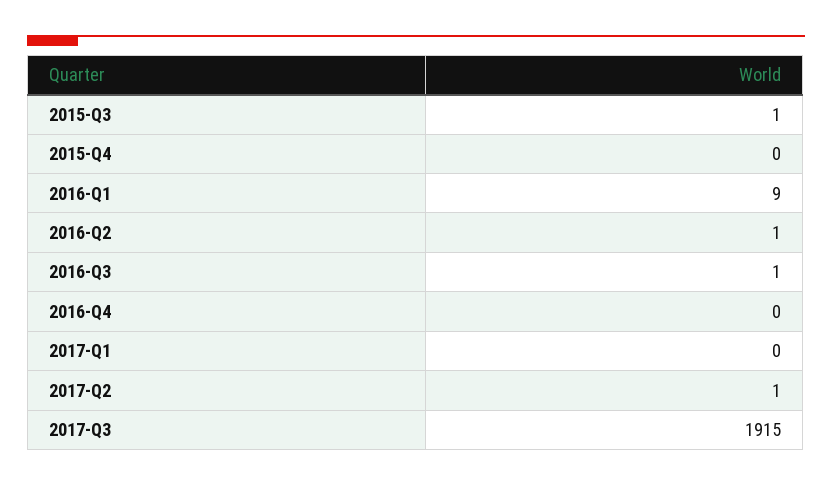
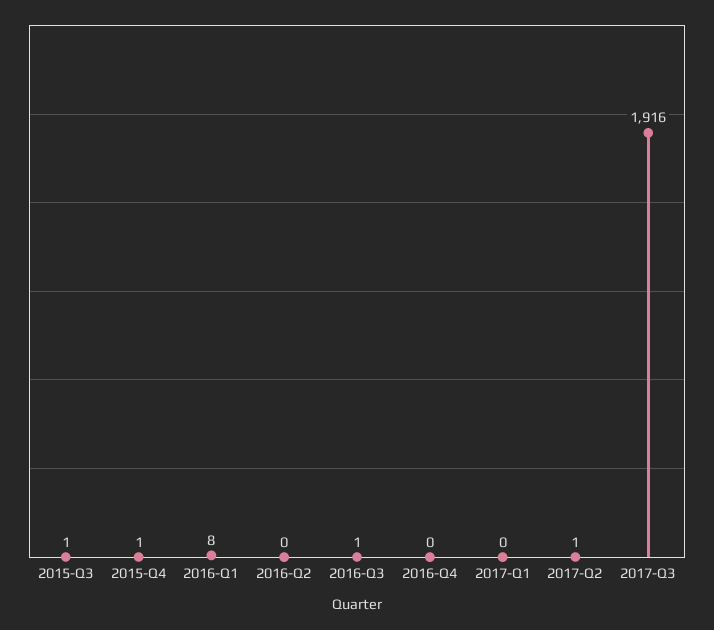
2015-Q4: 0 -> 1
2016-Q1: 9 -> 8
2016-Q2: 1 -> 0
2017-Q3: 1915 -> 1916

